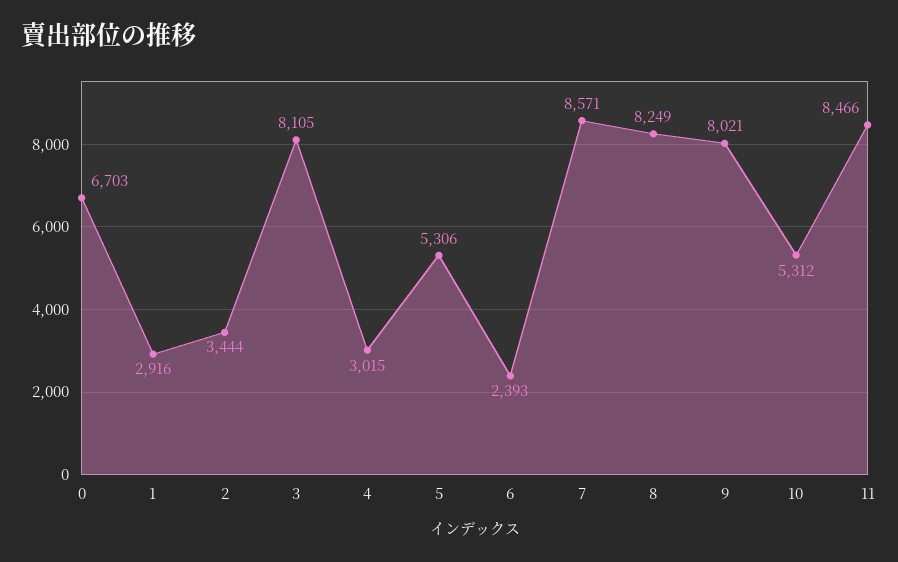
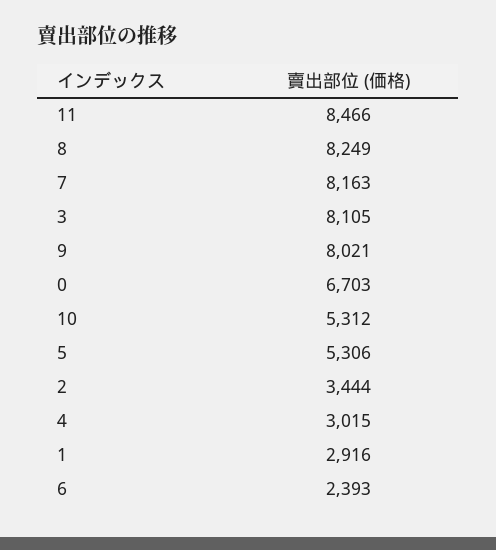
7: 8571 -> 8163

